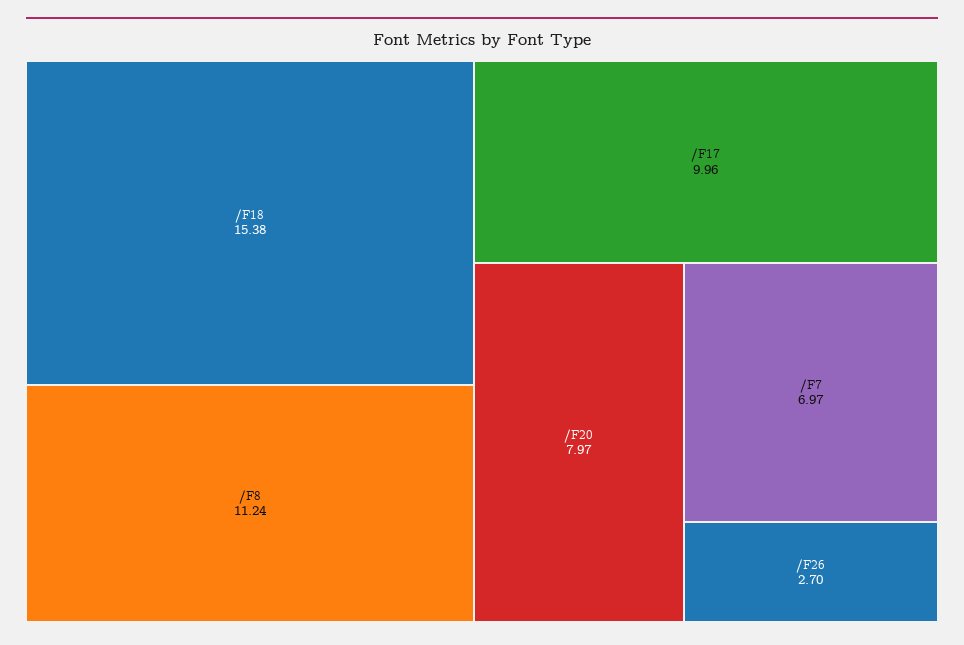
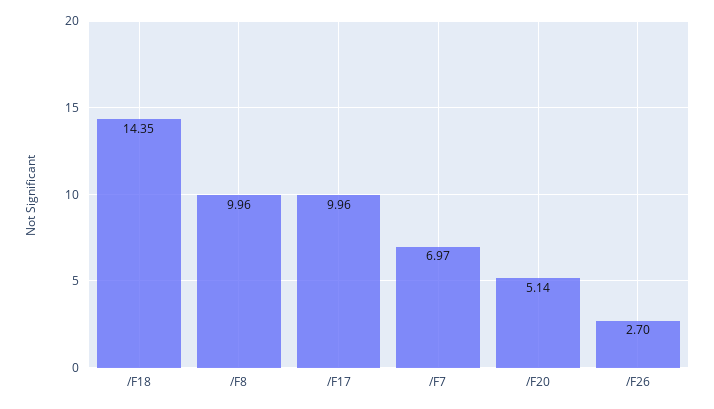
/F18: 15.38 -> 14.35
/F8: 11.24 -> 9.96
/F20: 7.97 -> 5.14

